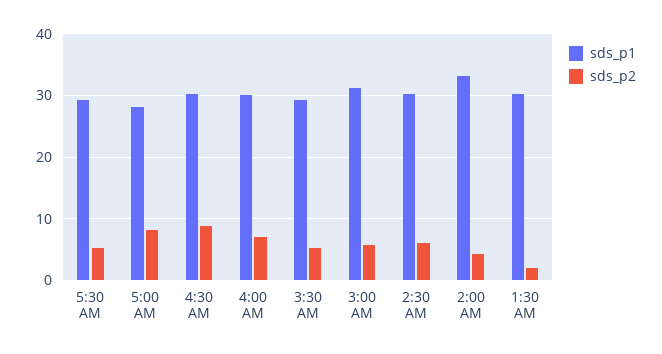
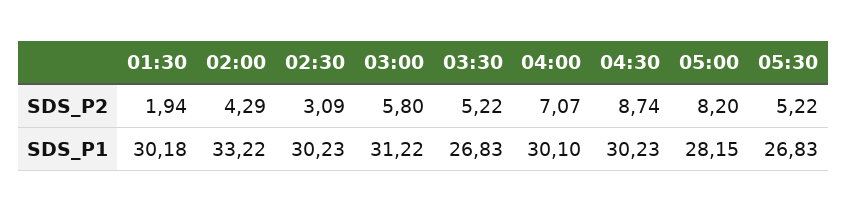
sds_p1, 5:30 AM: 29 -> 26.83
sds_p1, 3:30 AM: 29 -> 26.83
sds_p2, 2:30 AM: 6 -> 3.09

